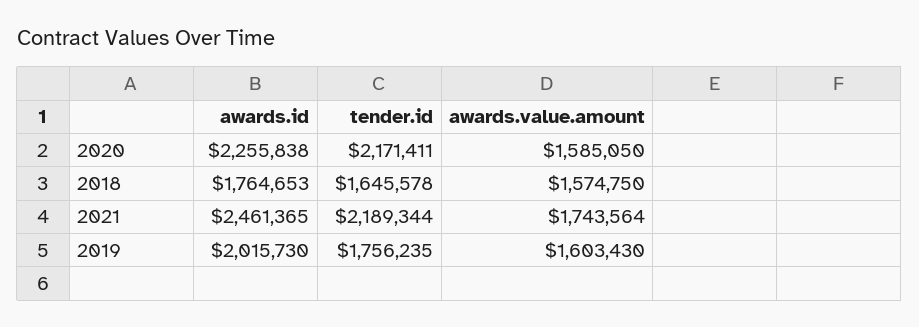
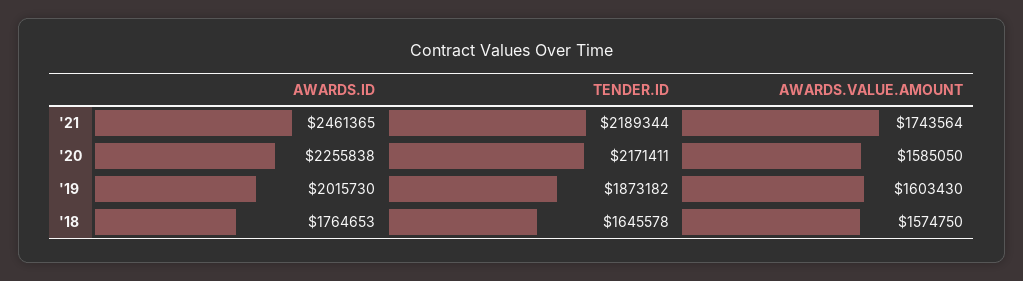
tender.id, 2019: 1756235 -> 1873182

